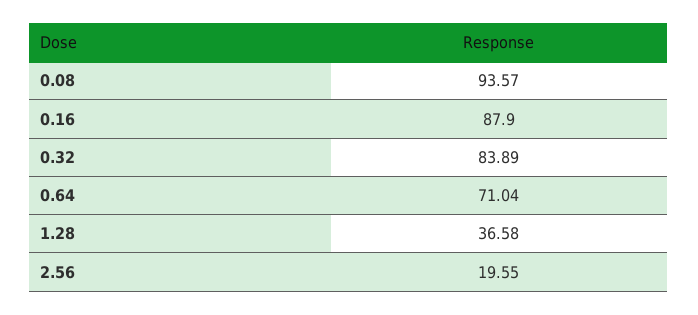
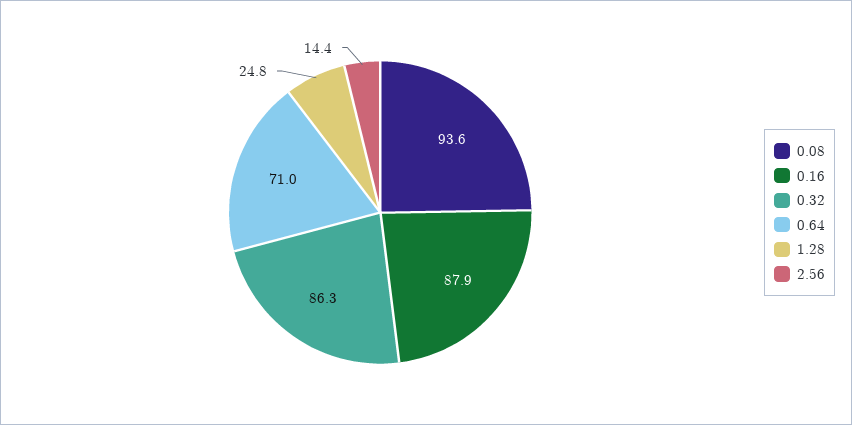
0.32: 83.89 -> 86.3
1.28: 36.58 -> 24.8
2.56: 19.55 -> 14.4

